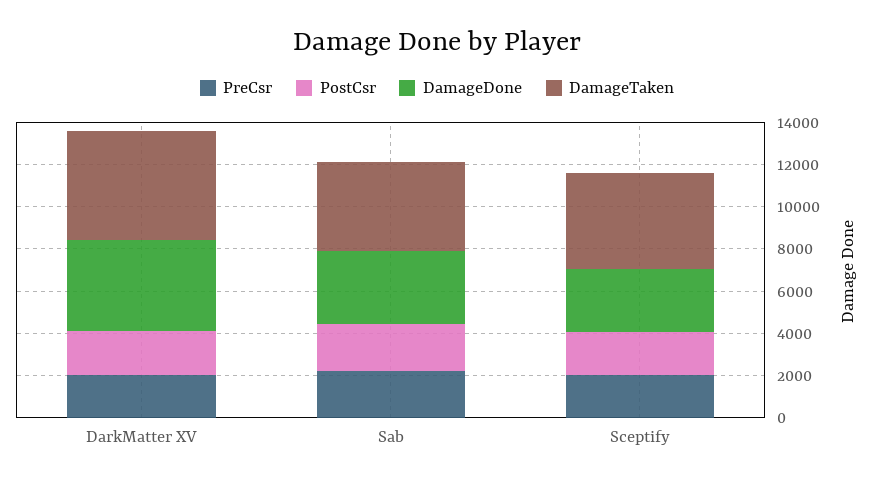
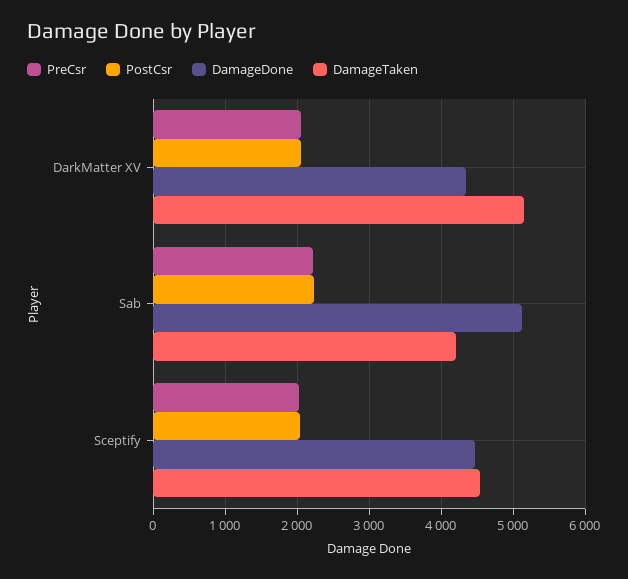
DamageDone, Sab: 3500 -> 5100
DamageDone, Sceptify: 3000 -> 4500

